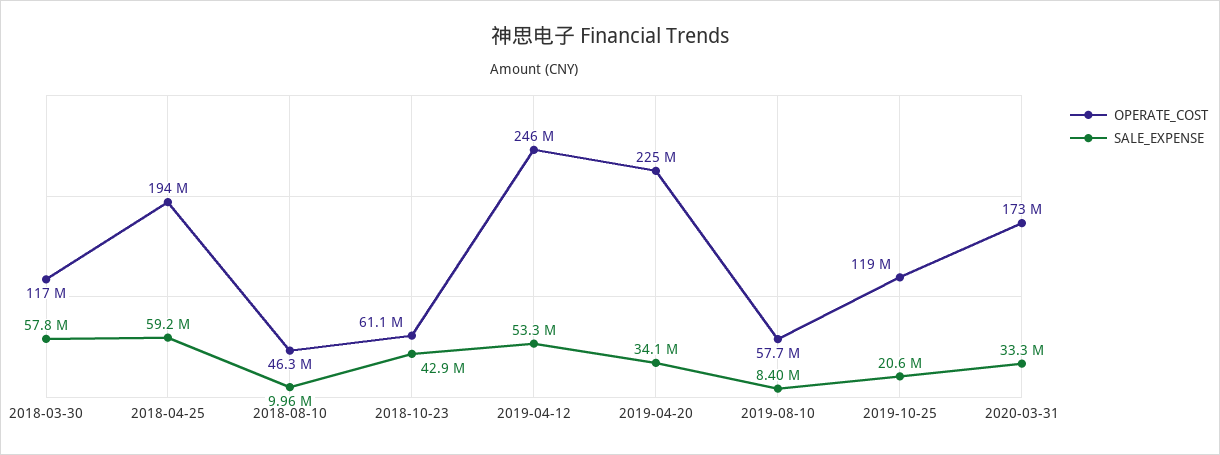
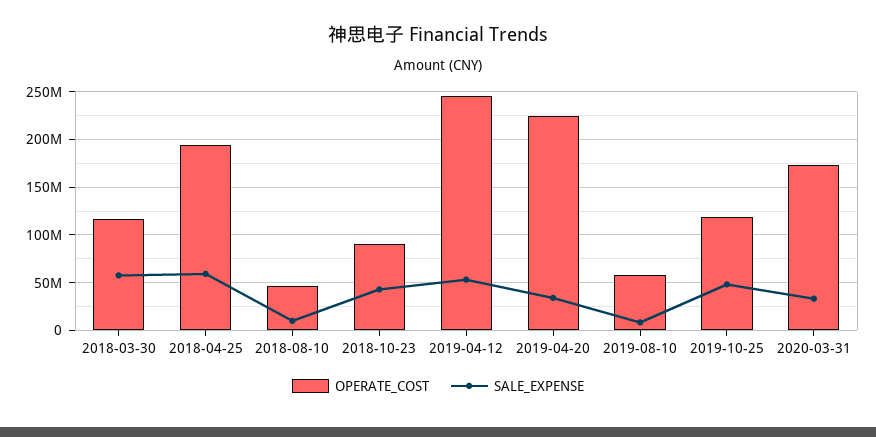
OPERATE_COST, 2018-10-23: 61100000 -> 90000000
SALE_EXPENSE, 2019-10-25: 20600000 -> 50000000

